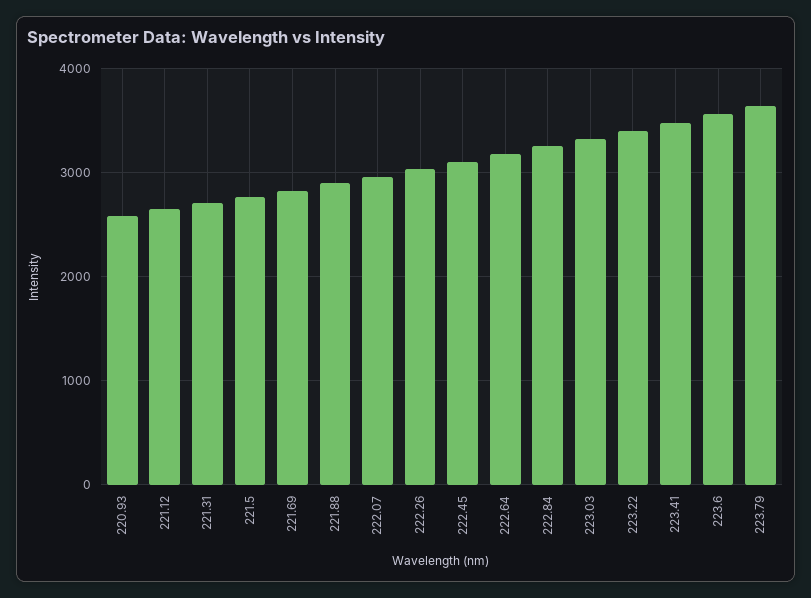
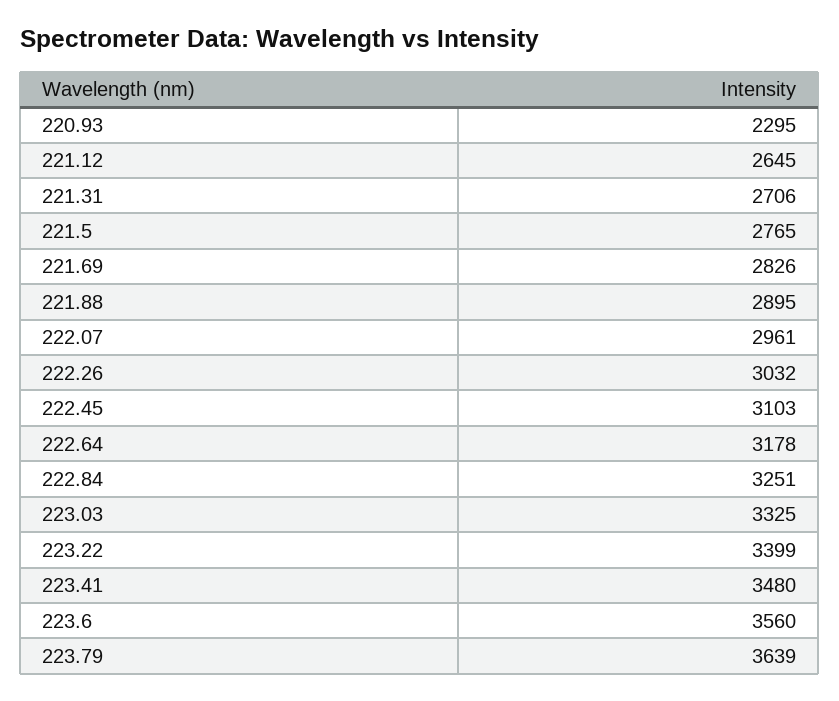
220.93: 2600 -> 2295

